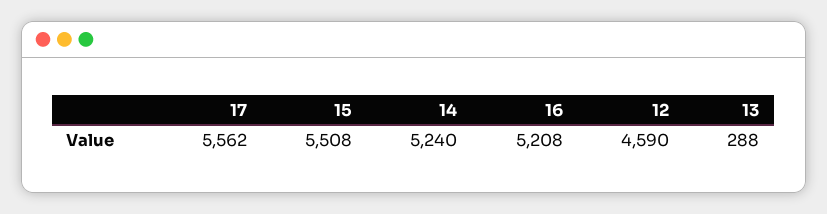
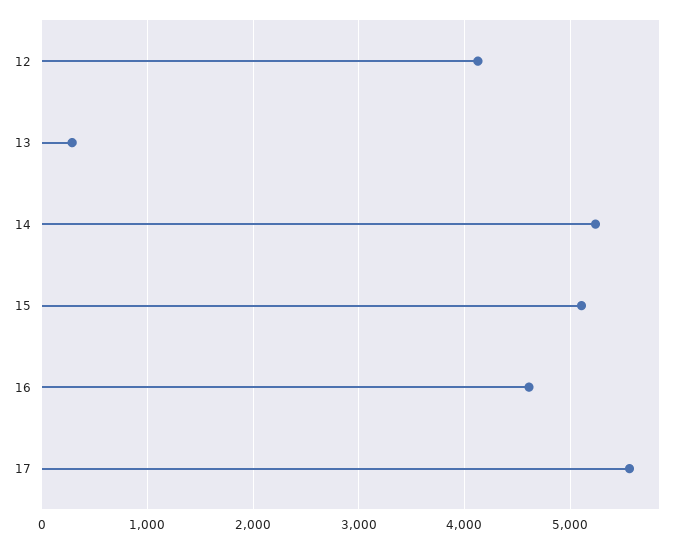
15: 5508 -> 5100
16: 5208 -> 4600
12: 4590 -> 4100

